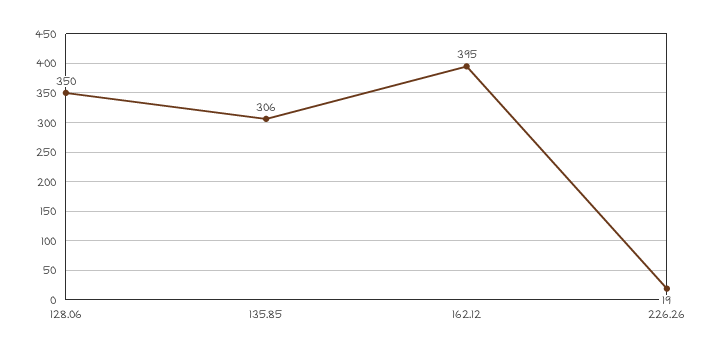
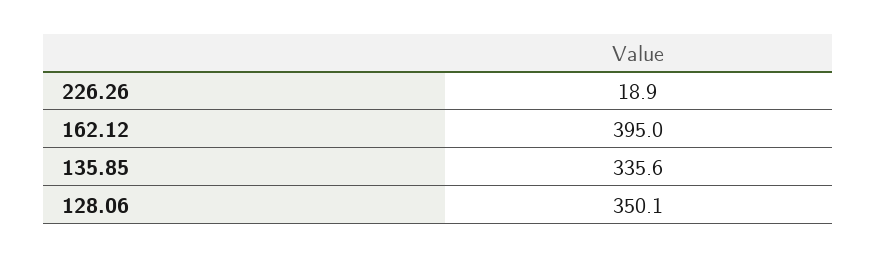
135.85: 306 -> 335.6

